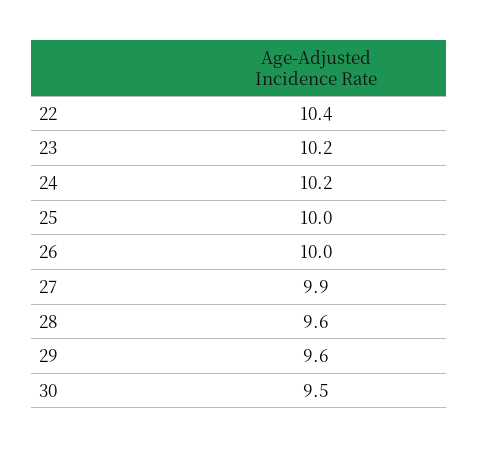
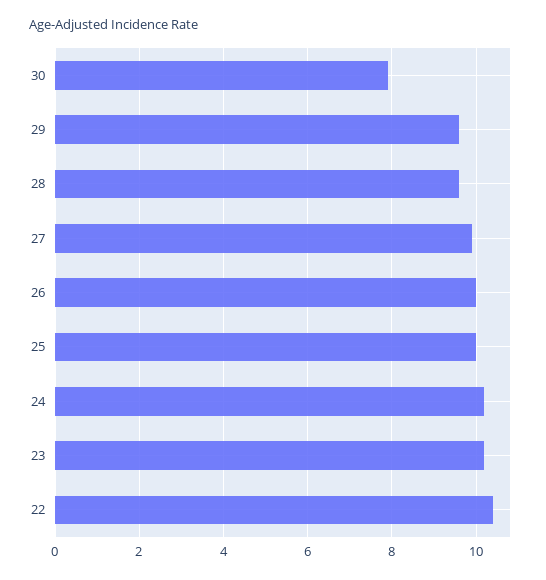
30: 9.5 -> 8

